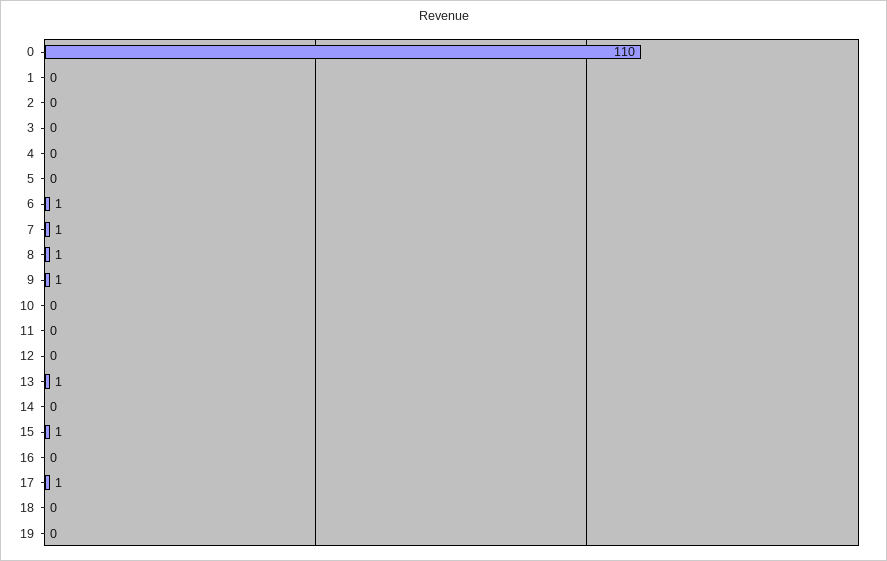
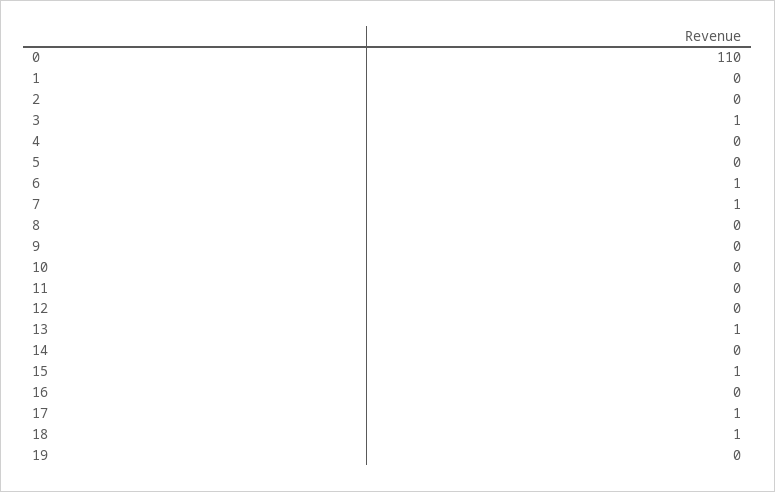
3: 0 -> 1
8: 1 -> 0
9: 1 -> 0
18: 0 -> 1

